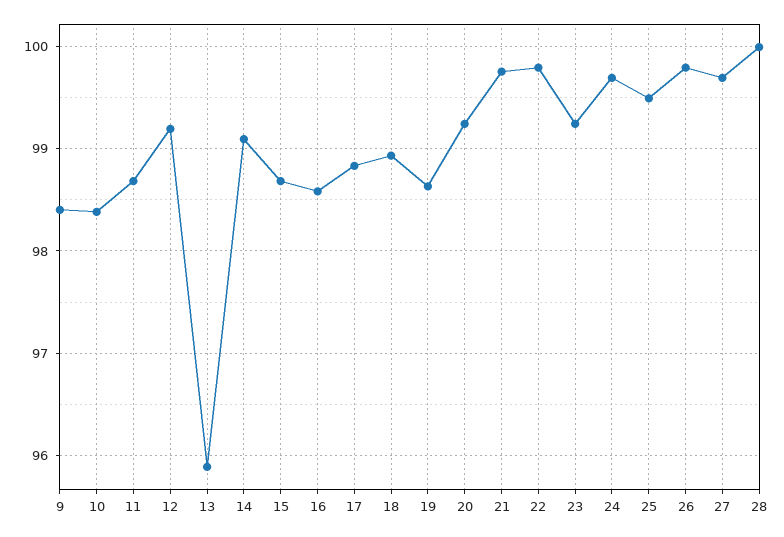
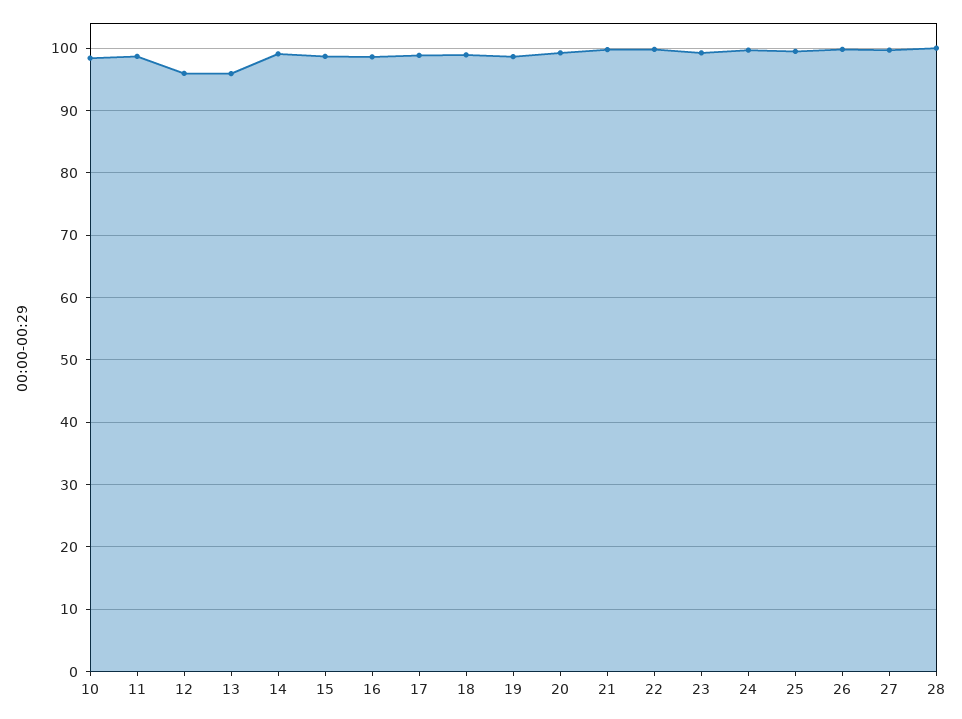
9: 98.4 -> none
12: 99.2 -> 96

